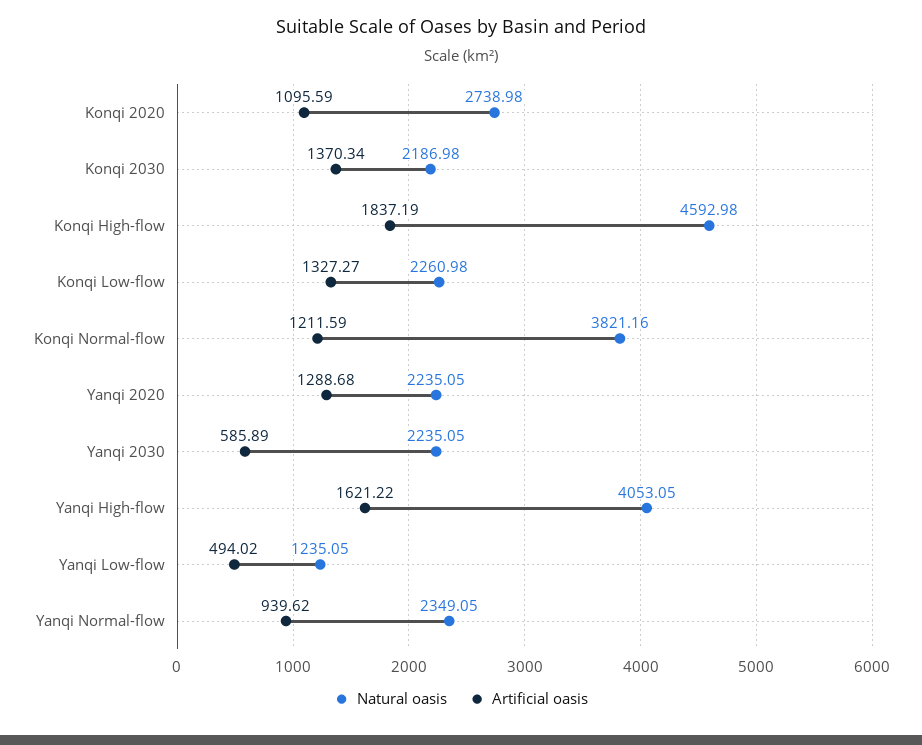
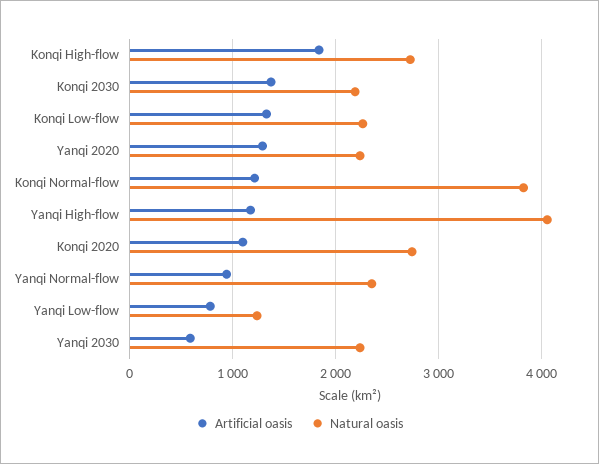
Natural oasis, Konqi High-flow: 4592.98 -> 2700
Artificial oasis, Yanqi High-flow: 1621.22 -> 1200
Artificial oasis, Yanqi Low-flow: 494.02 -> 800

